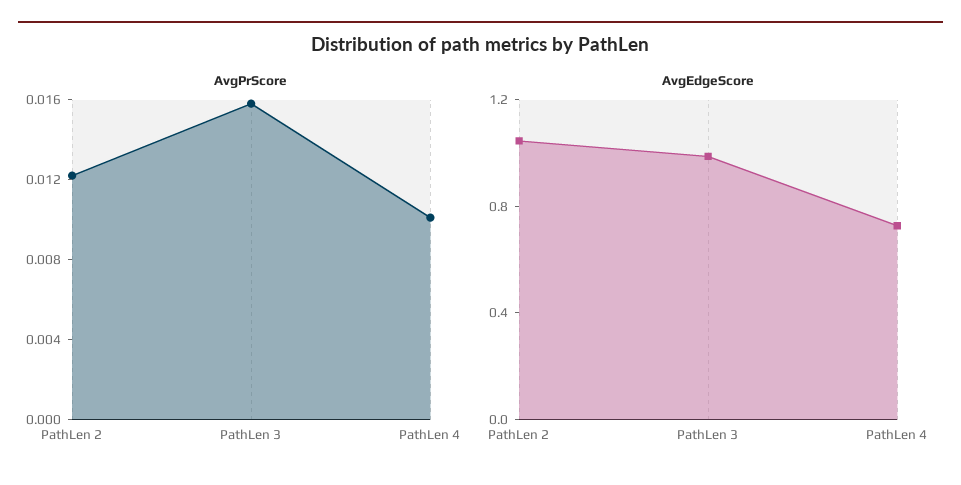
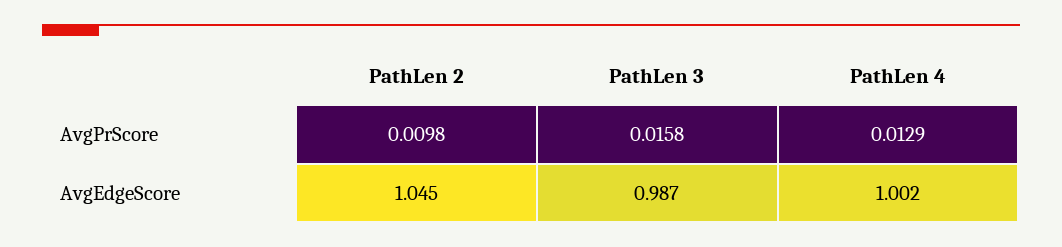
AvgPrScore, PathLen 2: 0.012 -> 0.0098
AvgPrScore, PathLen 4: 0.01 -> 0.0129
AvgEdgeScore, PathLen 4: 0.7 -> 1.002

